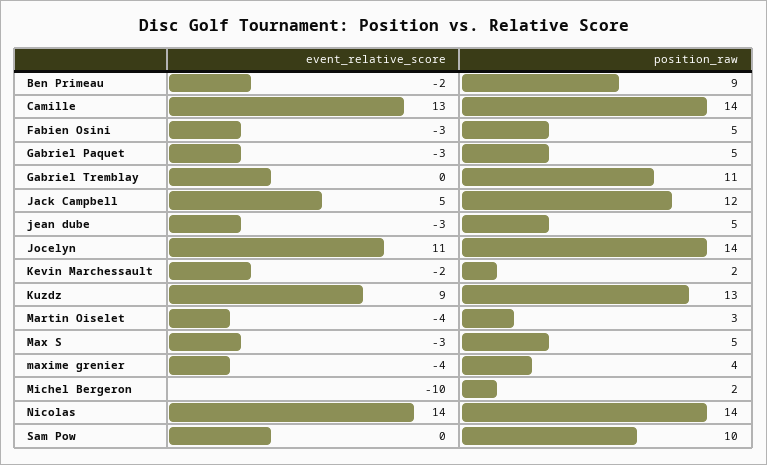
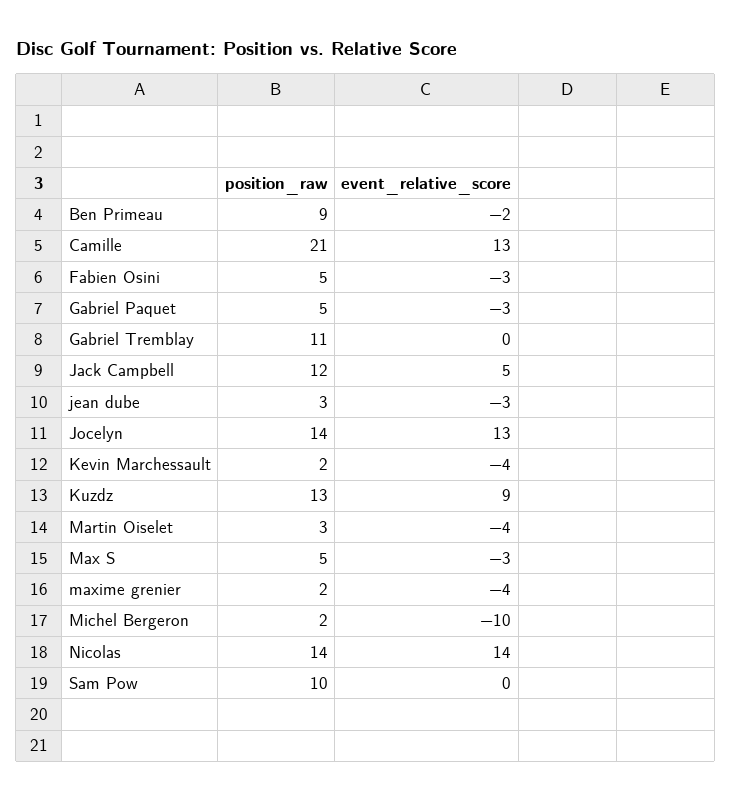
position_raw, Camille: 14 -> 21
position_raw, jean dube: 5 -> 3
event_relative_score, Jocelyn: 11 -> 13
event_relative_score, Kevin Marchessault: -2 -> -4
position_raw, maxime grenier: 4 -> 2

